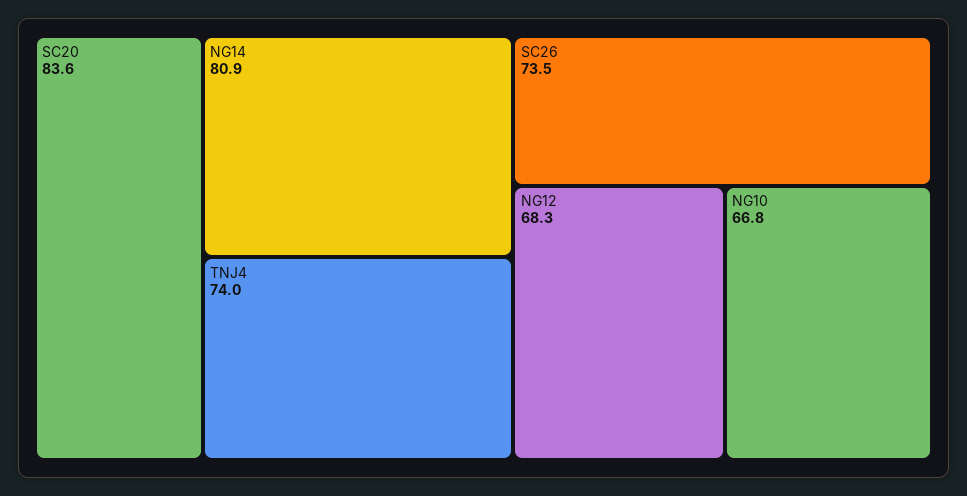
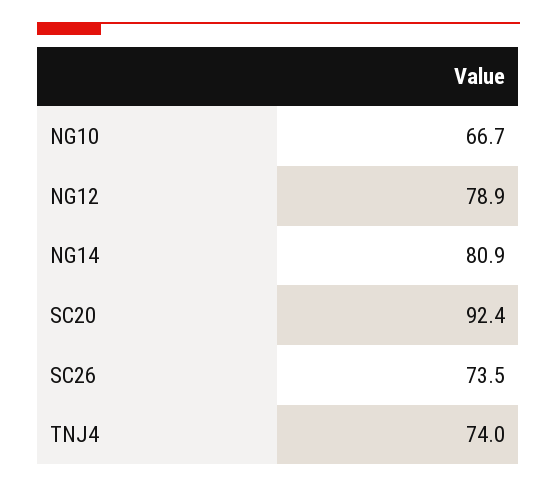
SC20: 83.6 -> 92.4
NG12: 68.3 -> 78.9
NG10: 66.8 -> 66.7

